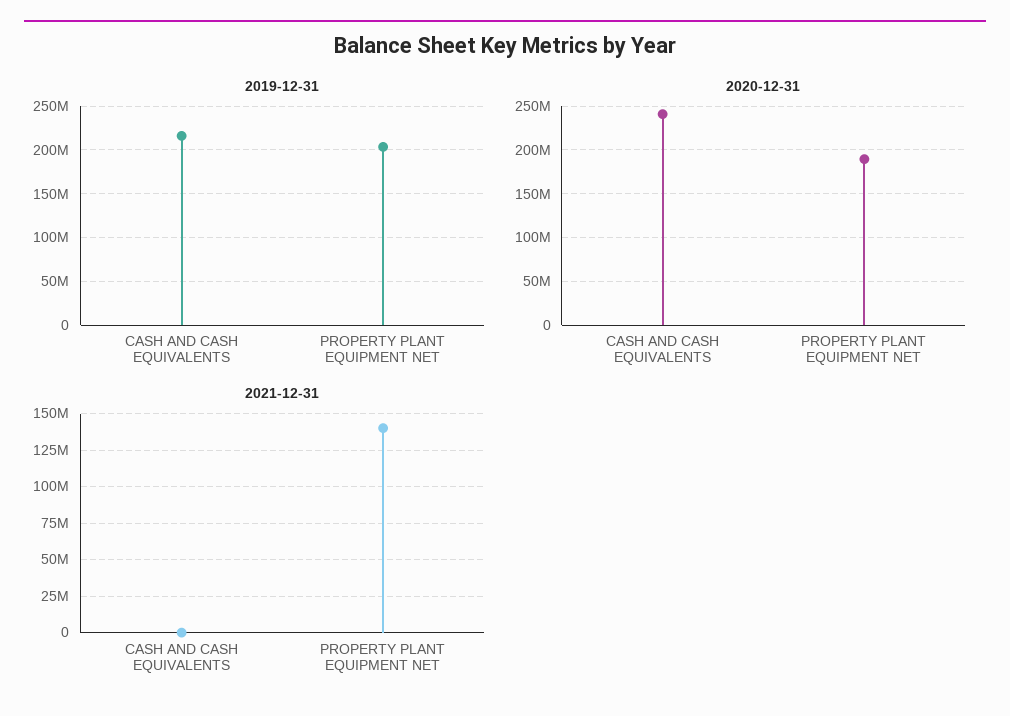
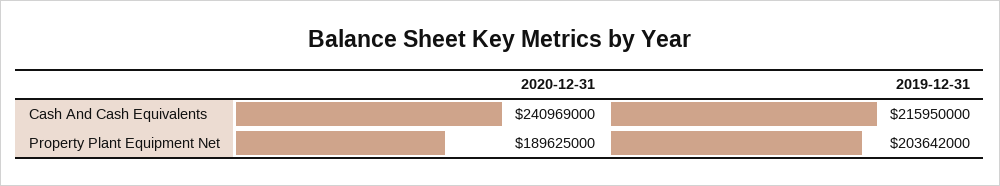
2021-12-31, CASH AND CASH EQUIVALENTS: 0 -> none
2021-12-31, PROPERTY PLANT EQUIPMENT NET: 140000000 -> none

